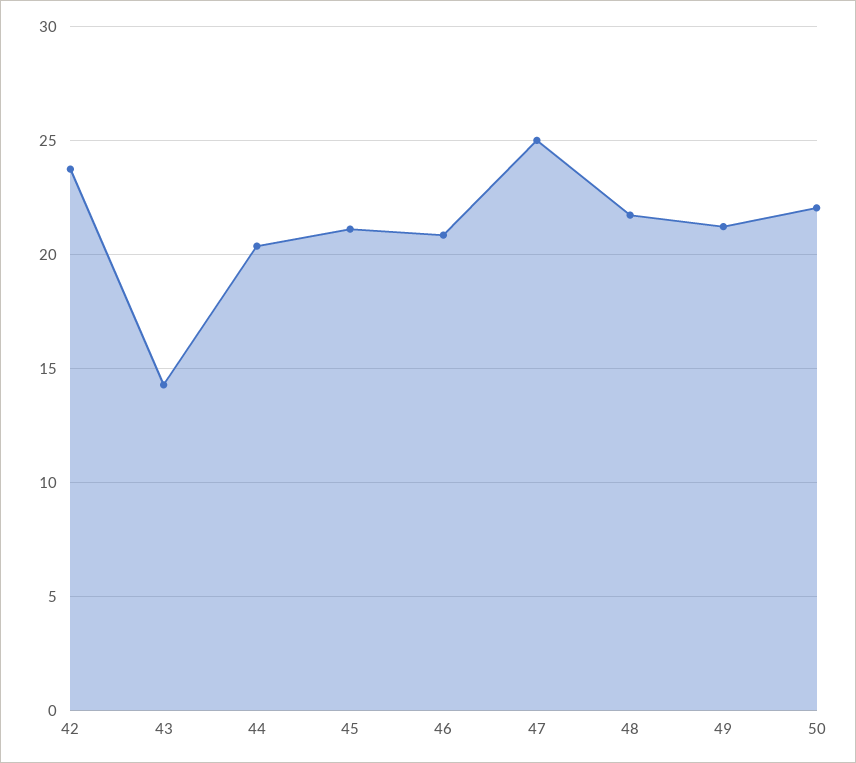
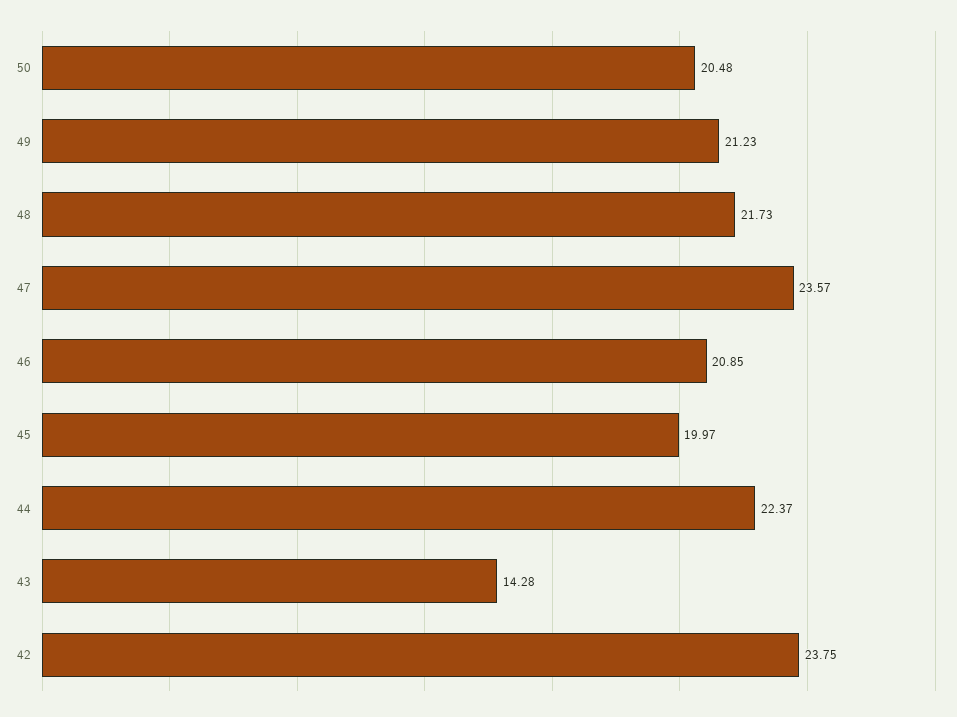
44: 20.5 -> 22.37
45: 21 -> 19.97
47: 25 -> 23.57
50: 22 -> 20.48

